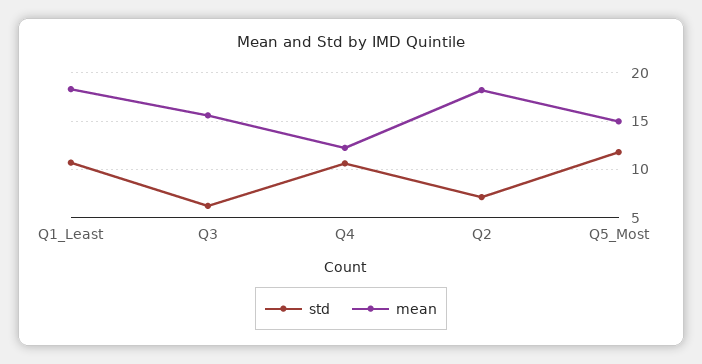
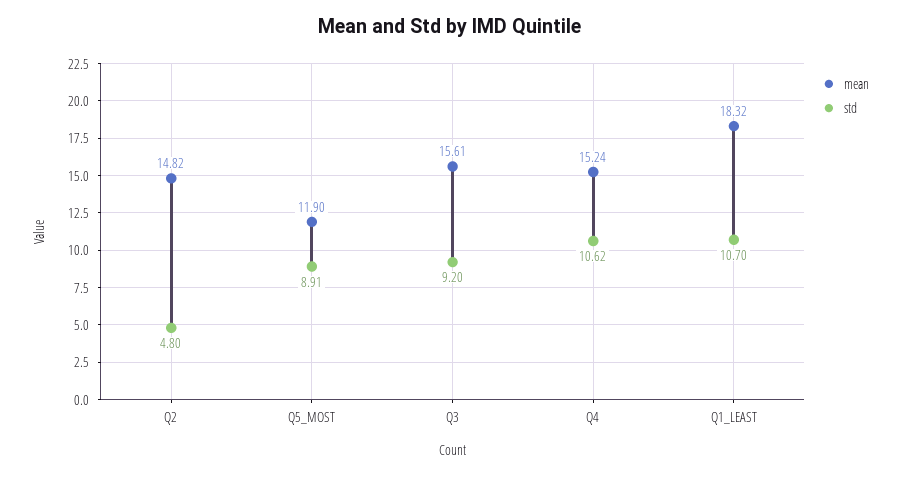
std, Q3: 6 -> 9.2
mean, Q4: 12 -> 15.24
std, Q2: 7 -> 4.8
mean, Q2: 18 -> 14.82
std, Q5_Most: 12 -> 8.91
mean, Q5_Most: 15 -> 11.9

